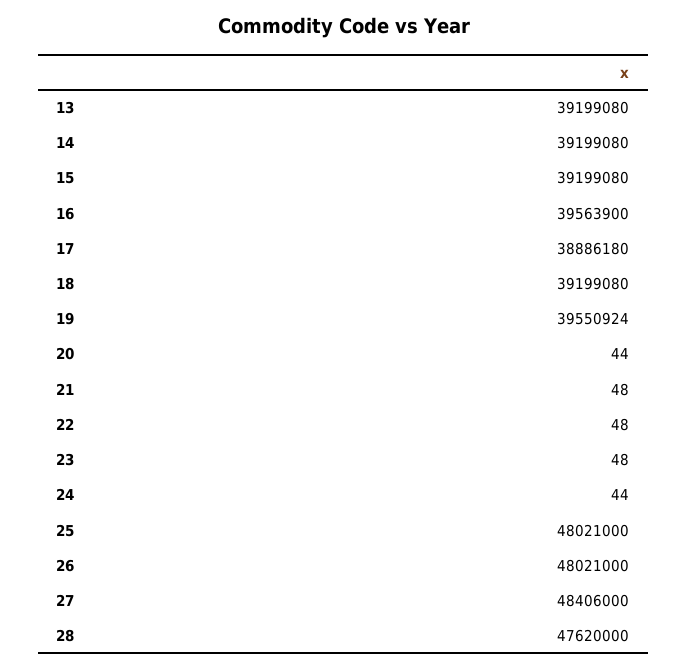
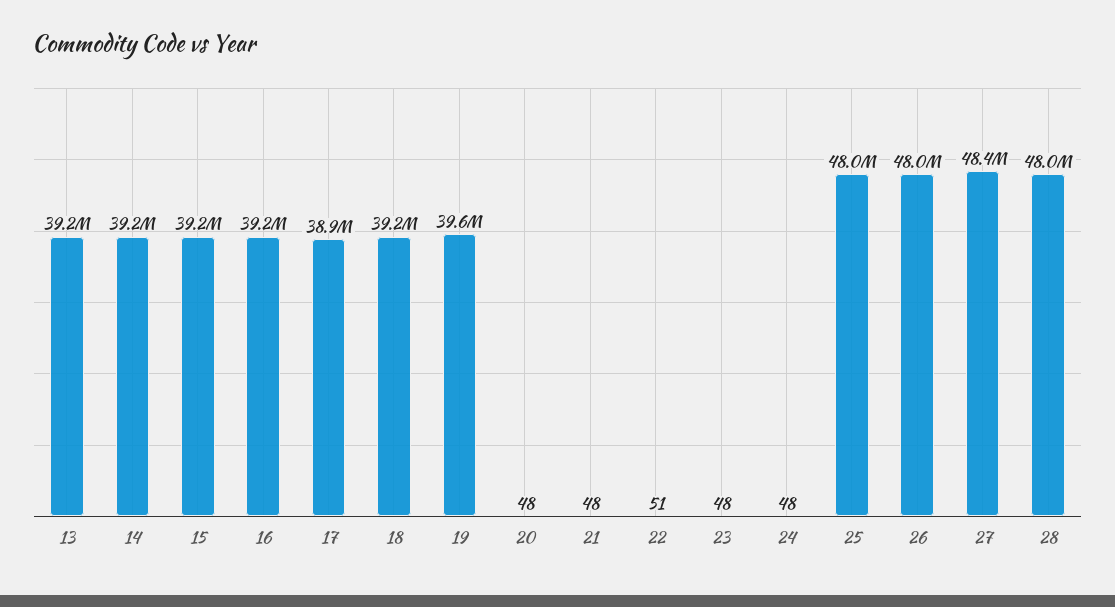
16: 39563900 -> 39200000
20: 44 -> 48
22: 48 -> 51
24: 44 -> 48
28: 47620000 -> 48000000

